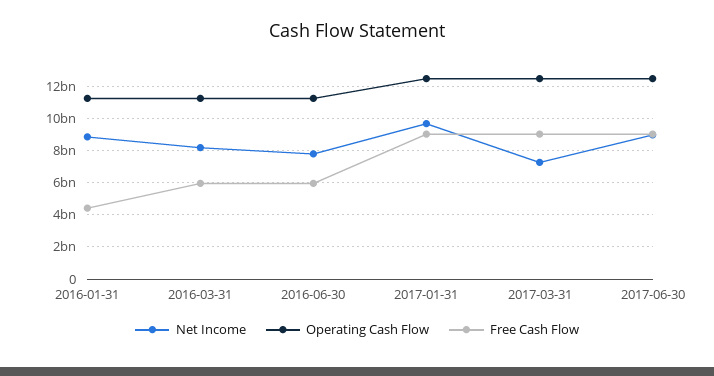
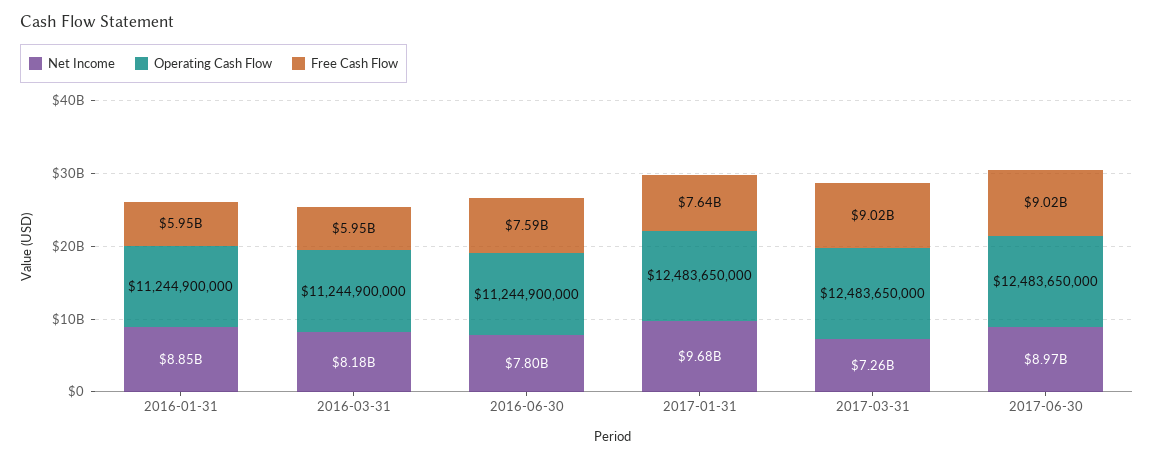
Free Cash Flow, 2016-01-31: 4500000000 -> 5950000000
Free Cash Flow, 2016-06-30: 6000000000 -> 7590000000
Free Cash Flow, 2017-01-31: 9000000000 -> 7640000000

